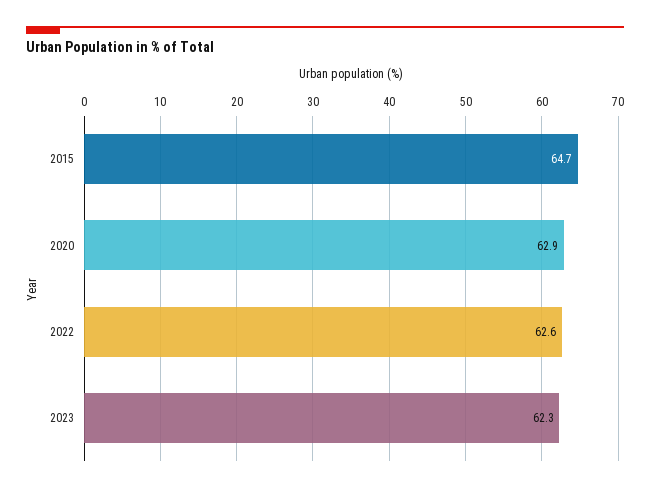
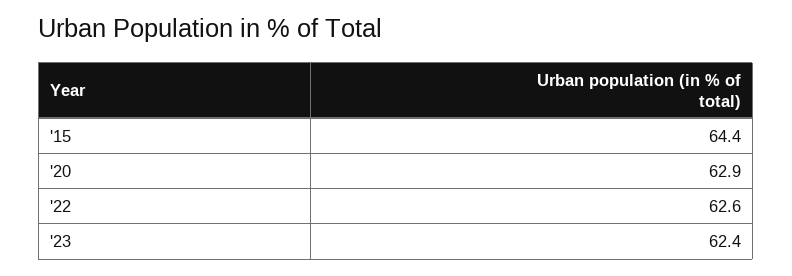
2015: 64.7 -> 64.4
2023: 62.3 -> 62.4

